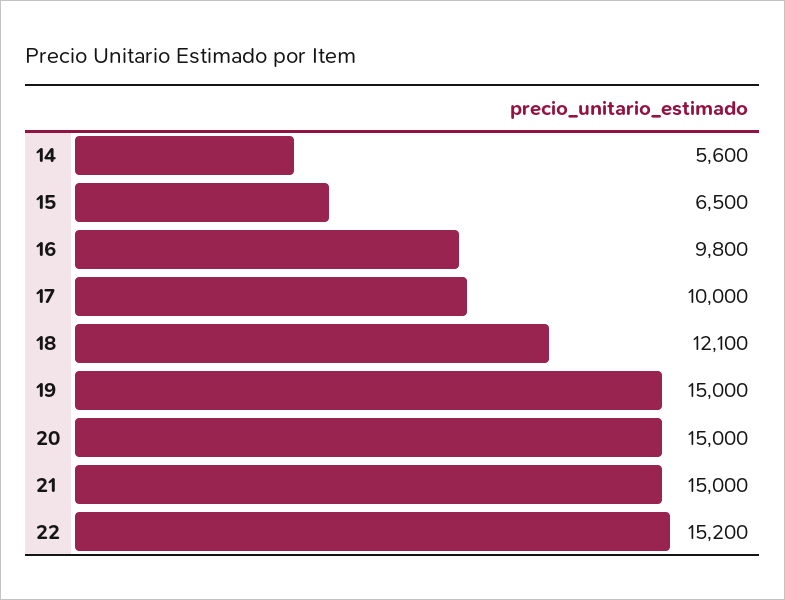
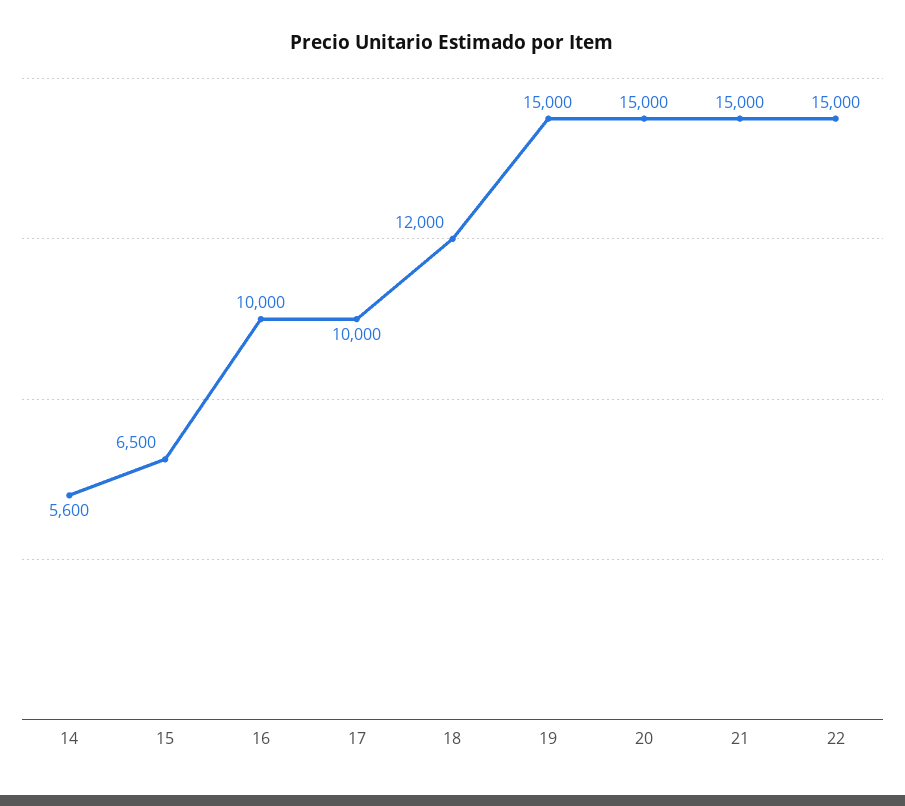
16: 9800 -> 10000
18: 12100 -> 12000
22: 15200 -> 15000

